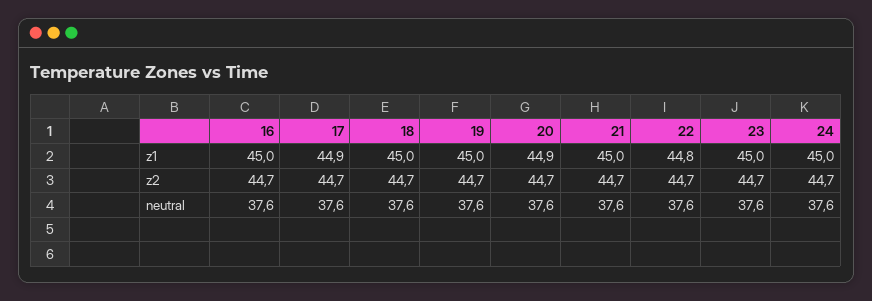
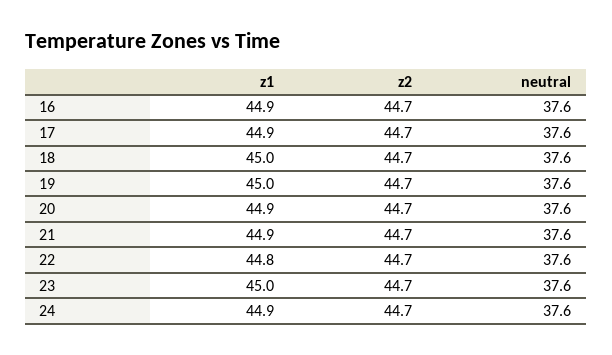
16, z1: 45 -> 44.9
21, z1: 45 -> 44.9
24, z1: 45 -> 44.9

